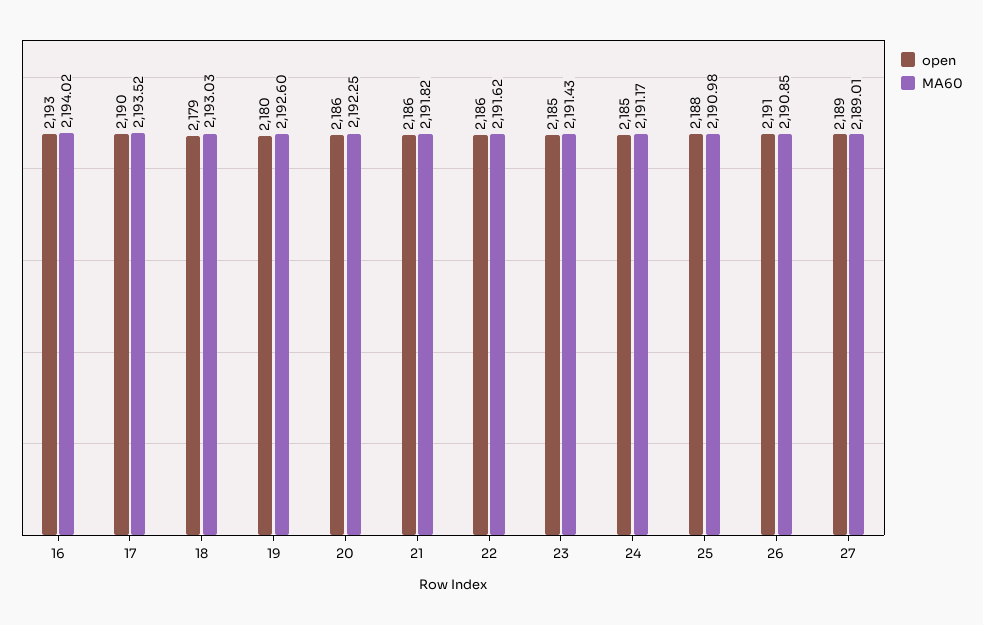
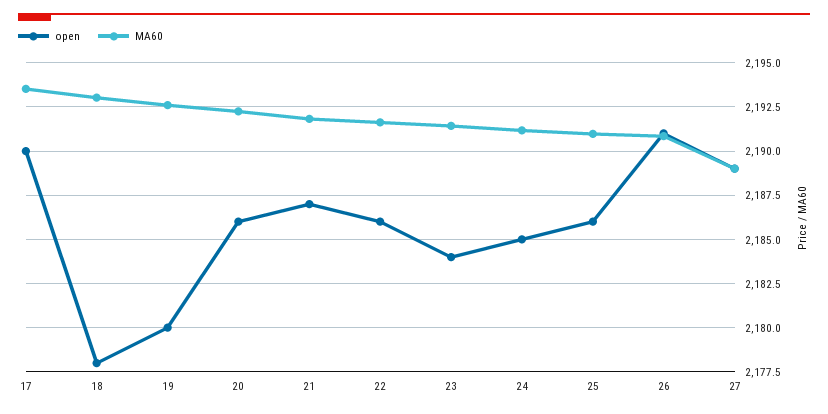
open, 16: 2193 -> none
MA60, 16: 2194.02 -> none
open, 18: 2179 -> 2178
open, 21: 2186 -> 2187
open, 23: 2185 -> 2184
open, 25: 2188 -> 2186

